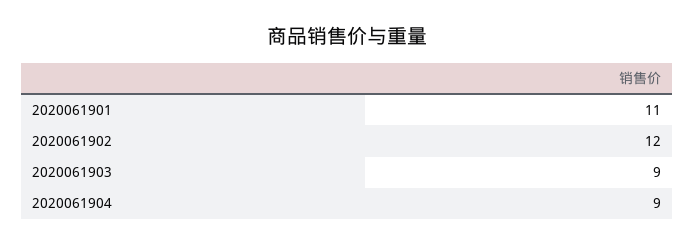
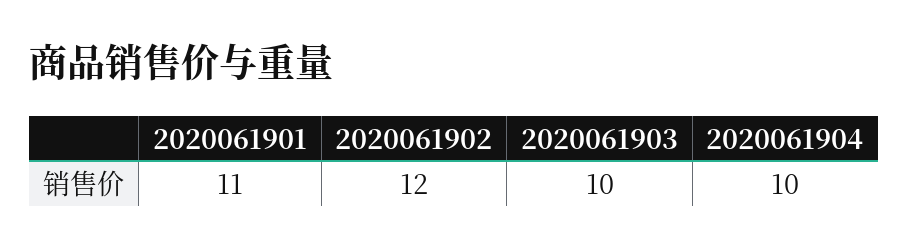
2020061903: 9 -> 10
2020061904: 9 -> 10

